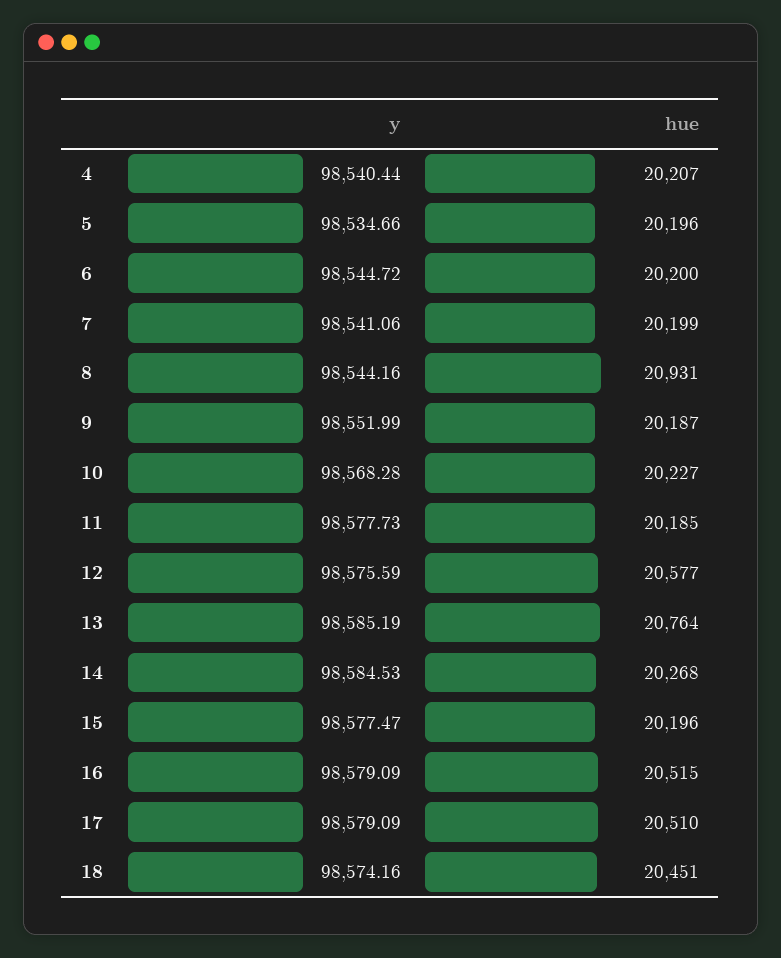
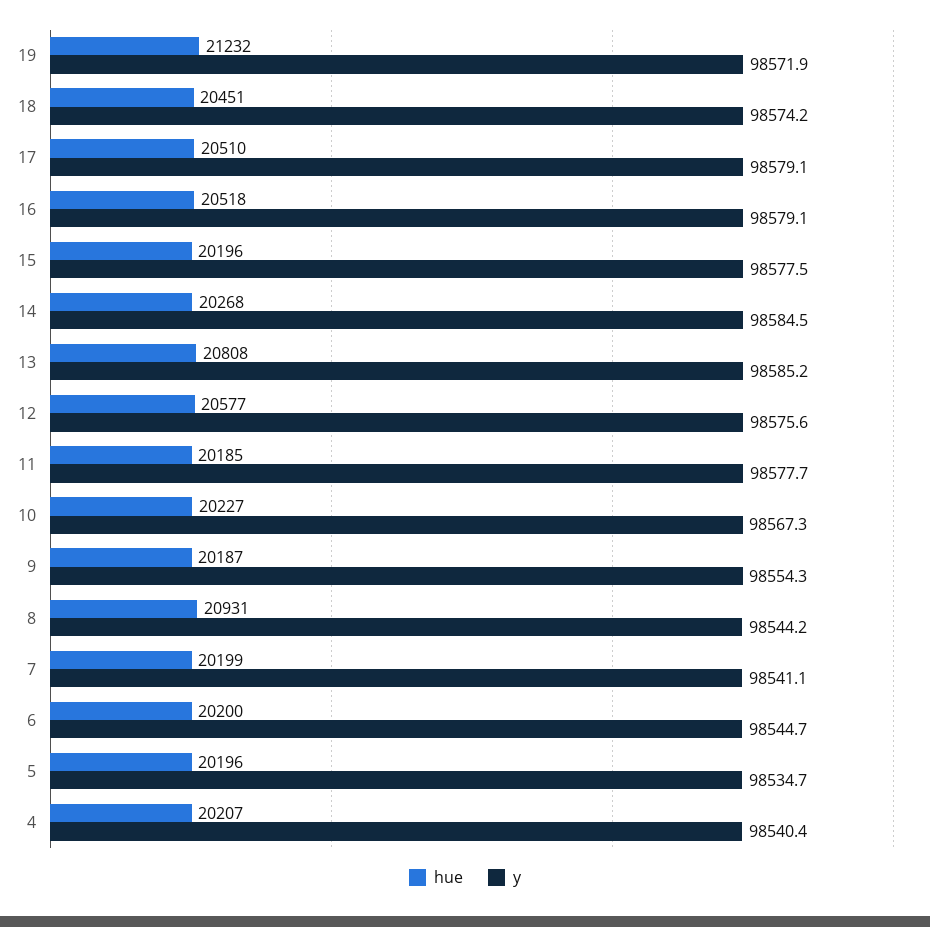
y, 9: 98551.99 -> 98554.3
y, 10: 98568.28 -> 98567.3
hue, 13: 20764 -> 20808
hue, 16: 20515 -> 20518
hue, 19: none -> 21232
y, 19: none -> 98571.9

